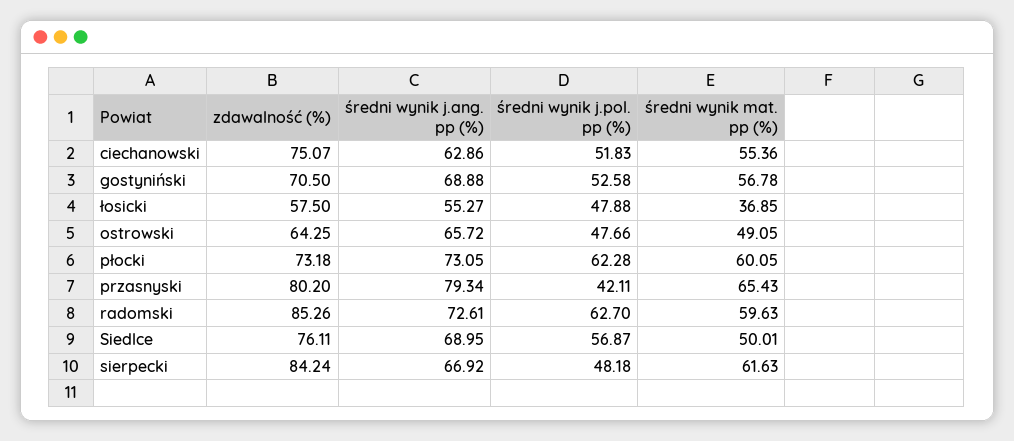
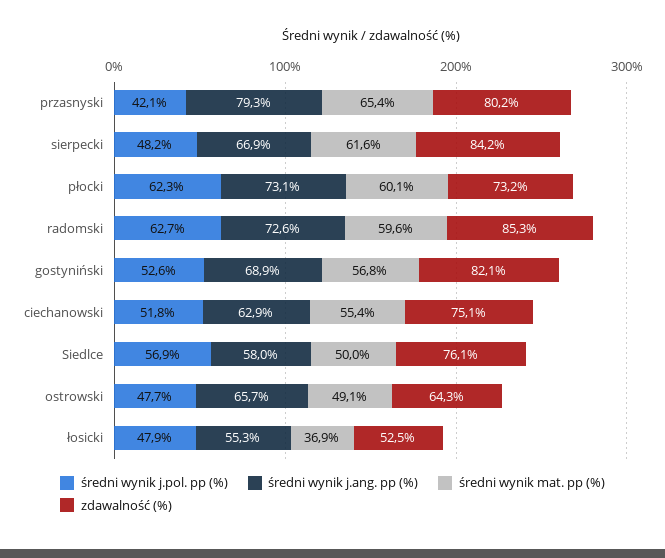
zdawalność (%), gostyniński: 70.5 -> 82.1
zdawalność (%), łosicki: 57.5 -> 52.5
średni wynik j.ang. pp (%), Siedlce: 68.95 -> 58

